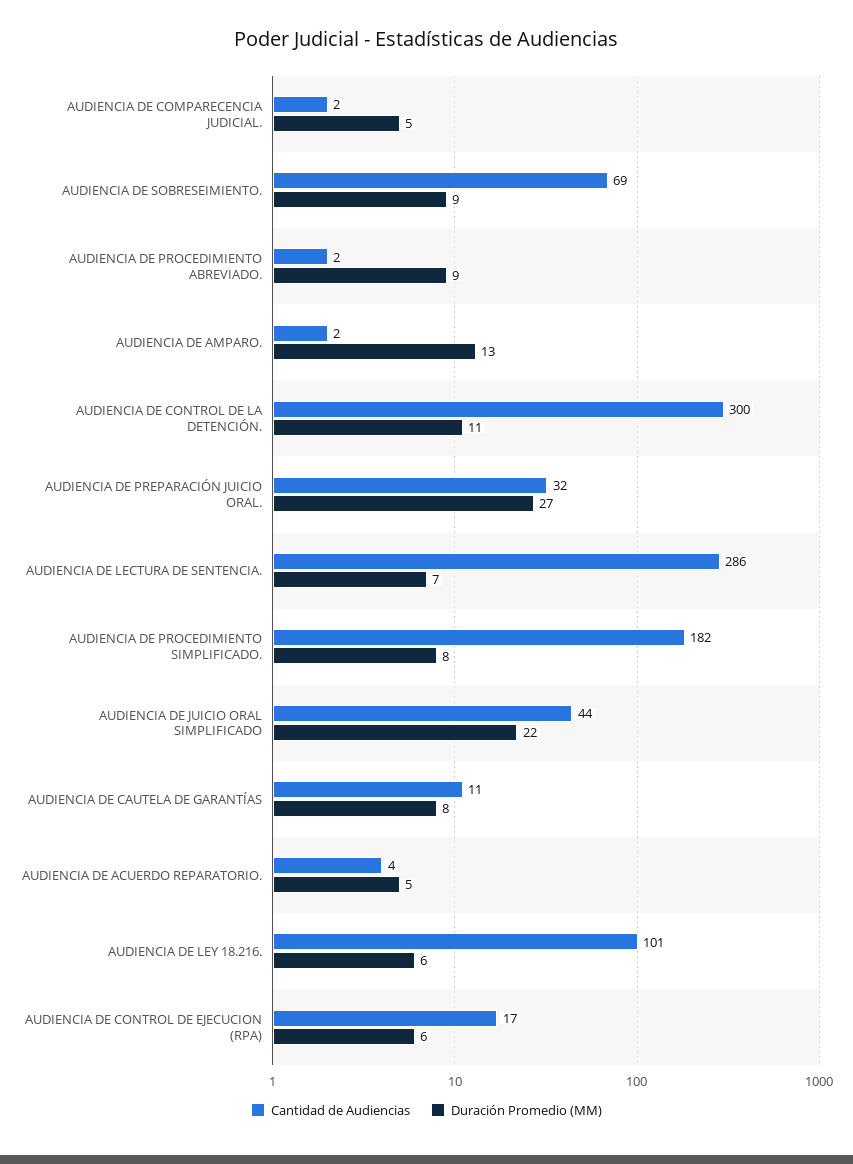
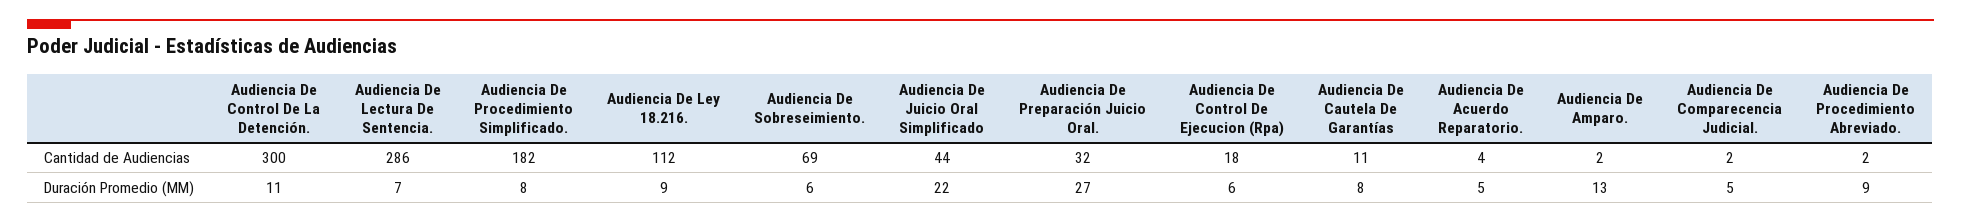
Duración Promedio (MM), AUDIENCIA DE SOBRESEIMIENTO.: 9 -> 6
Cantidad de Audiencias, AUDIENCIA DE LEY 18.216.: 101 -> 112
Duración Promedio (MM), AUDIENCIA DE LEY 18.216.: 6 -> 9
Cantidad de Audiencias, AUDIENCIA DE CONTROL DE EJECUCION (RPA): 17 -> 18

